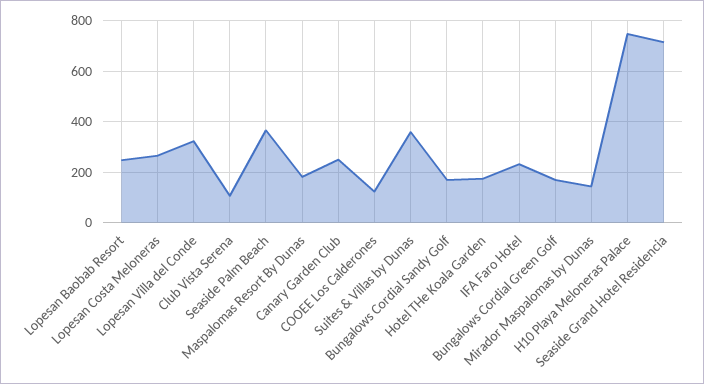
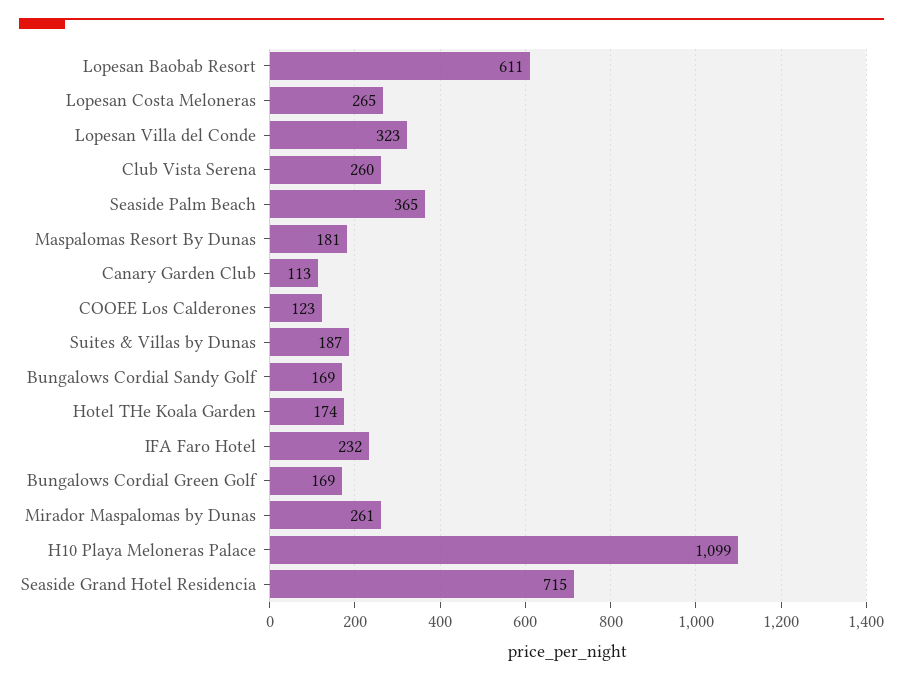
Lopesan Baobab Resort: 250 -> 611
Club Vista Serena: 100 -> 260
Canary Garden Club: 250 -> 113
Suites & Villas by Dunas: 350 -> 187
Mirador Maspalomas by Dunas: 150 -> 261
H10 Playa Meloneras Palace: 750 -> 1099

